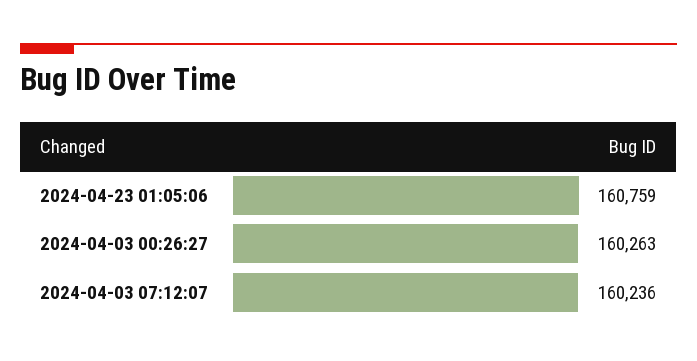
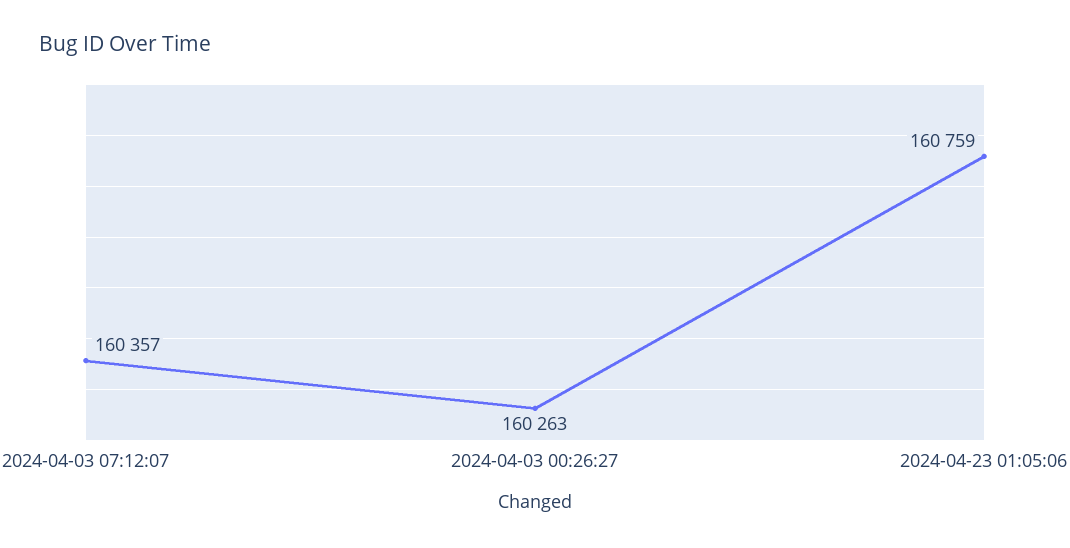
2024-04-03 07:12:07: 160236 -> 160357

